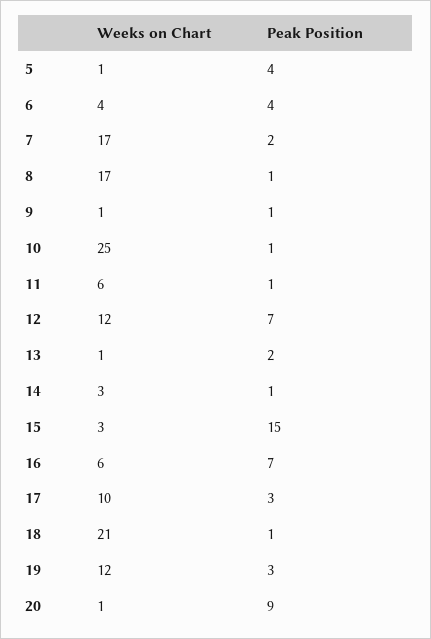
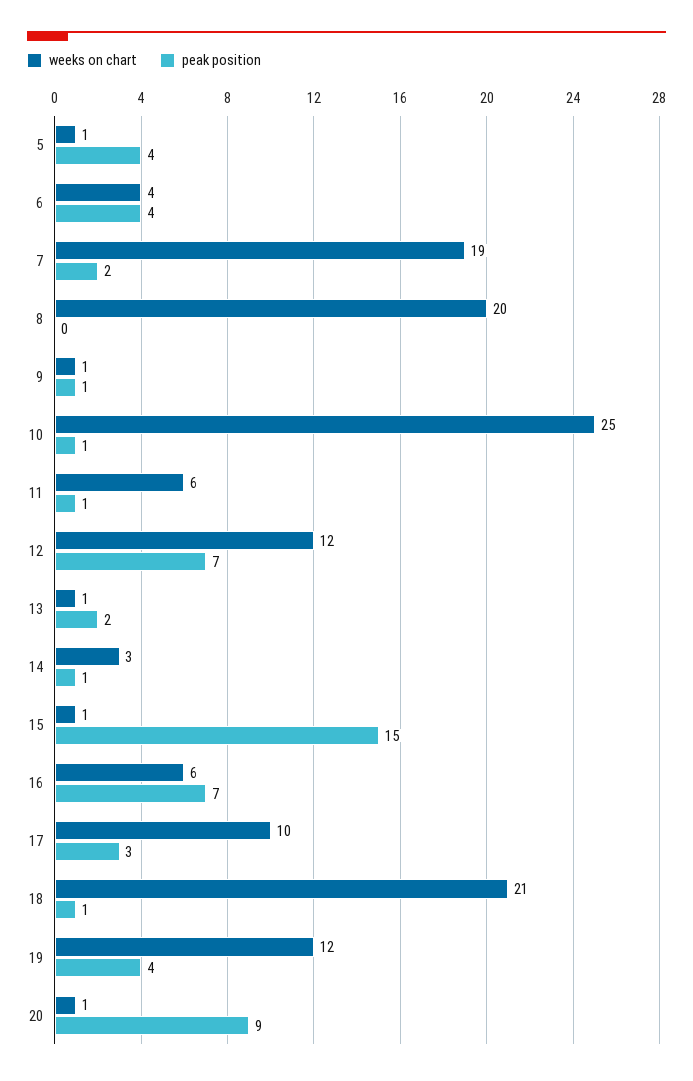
Weeks on Chart, 7: 17 -> 19
Weeks on Chart, 8: 17 -> 20
Peak Position, 8: 1 -> 0
Weeks on Chart, 15: 3 -> 1
Peak Position, 19: 3 -> 4

